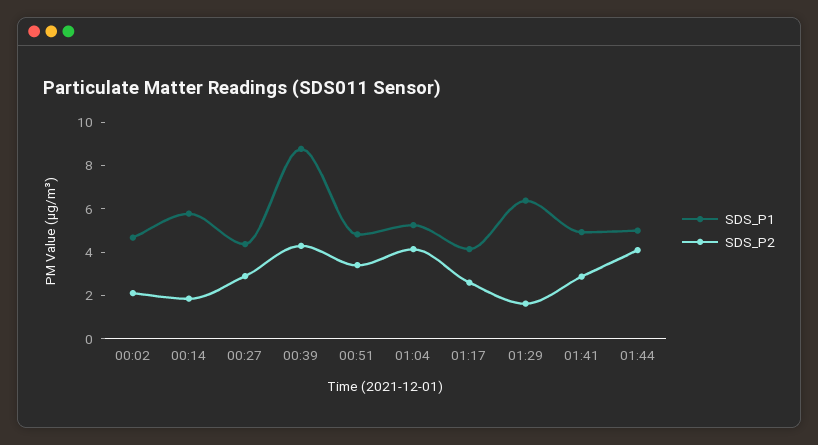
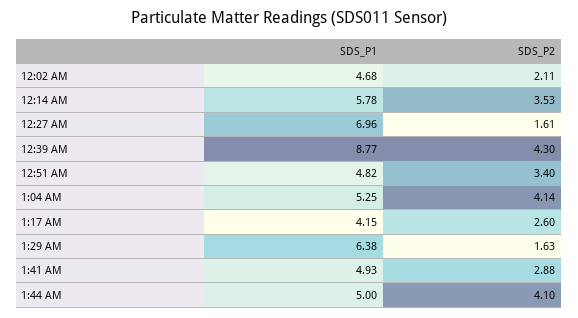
SDS_P2, 00:14: 2 -> 3.53
SDS_P1, 00:27: 4.5 -> 6.96
SDS_P2, 00:27: 3 -> 1.61

